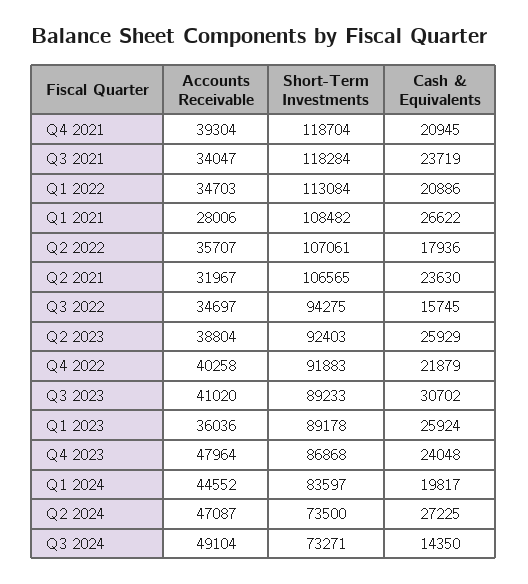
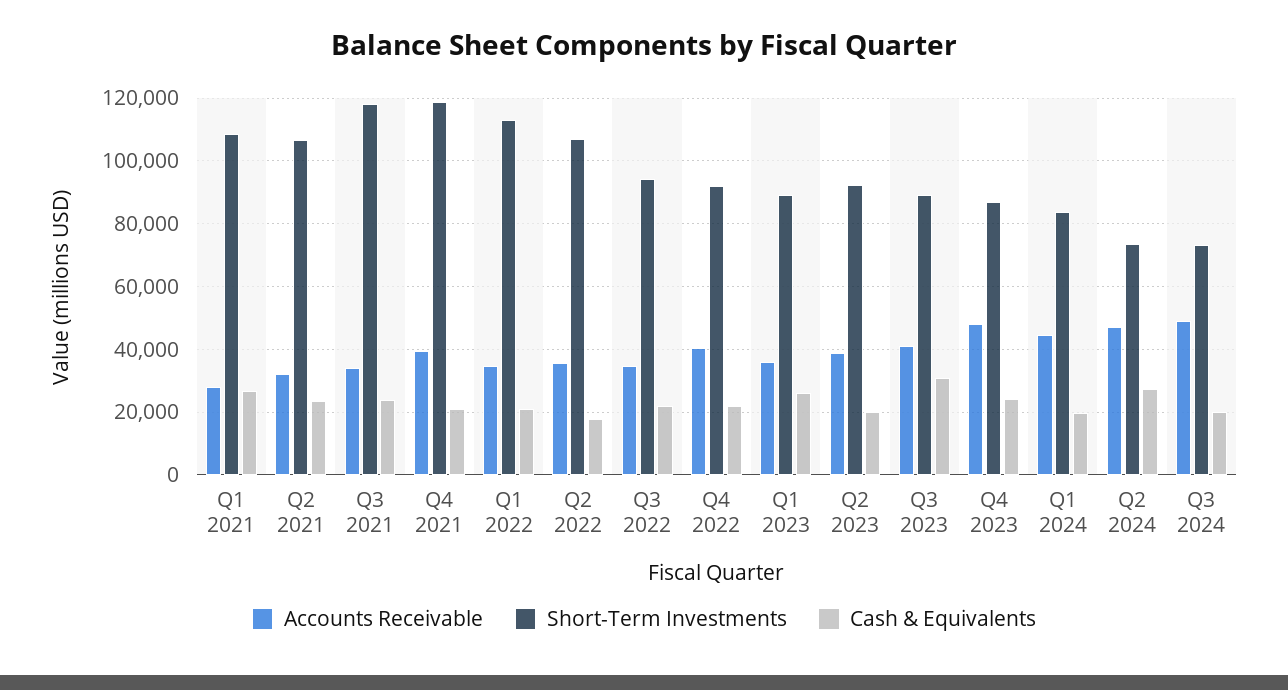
Cash & Equivalents, Q3 2022: 15745 -> 22000
Cash & Equivalents, Q2 2023: 25929 -> 20000
Cash & Equivalents, Q3 2024: 14350 -> 20000

